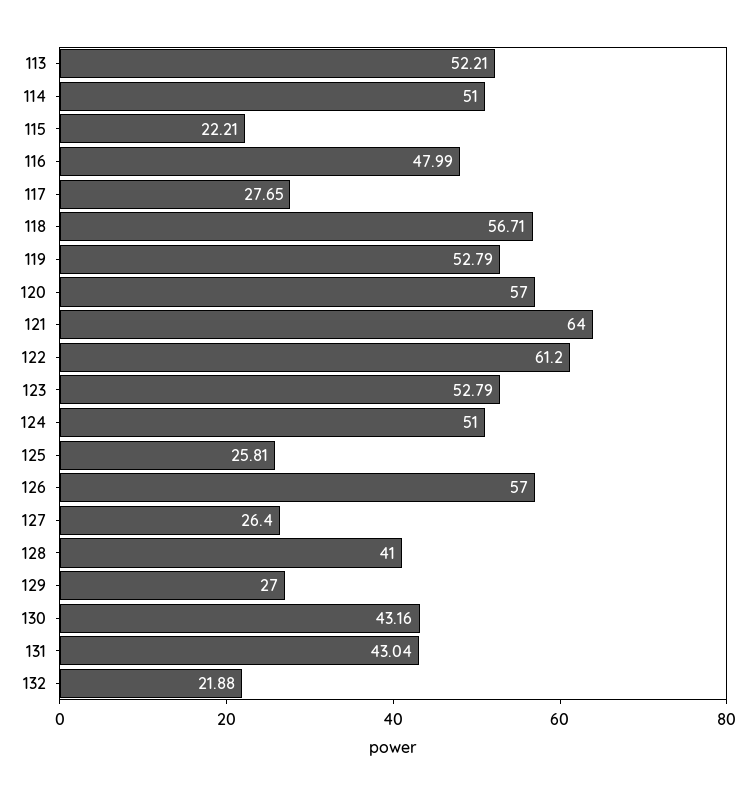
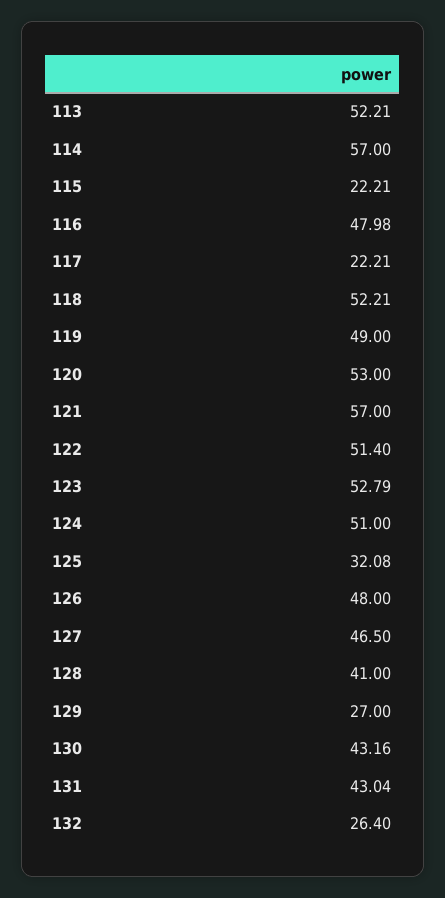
114: 51 -> 57
116: 47.99 -> 47.98
117: 27.65 -> 22.21
118: 56.71 -> 52.21
119: 52.79 -> 49
120: 57 -> 53
121: 64 -> 57
122: 61.2 -> 51.4
125: 25.81 -> 32.08
126: 57 -> 48
127: 26.4 -> 46.5
132: 21.88 -> 26.4

